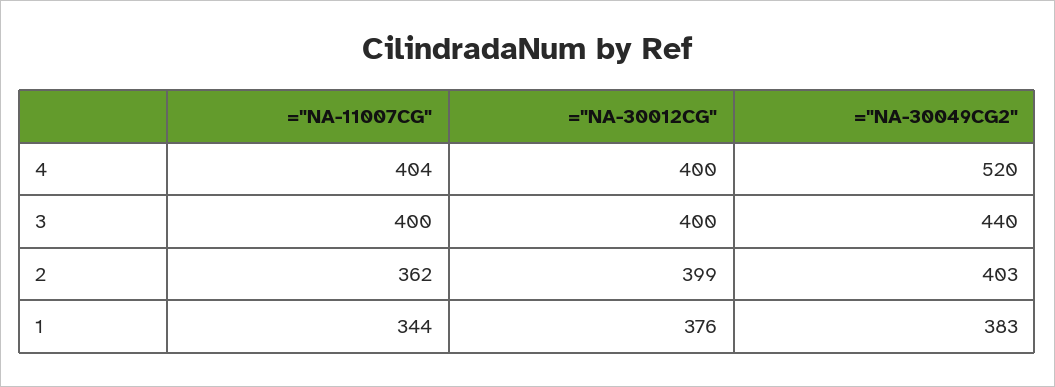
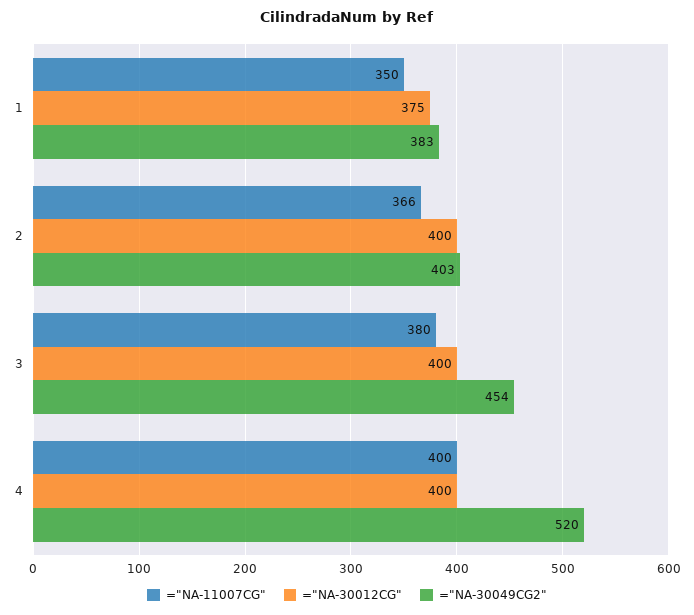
="NA-11007CG", 4: 404 -> 400
="NA-11007CG", 3: 400 -> 380
="NA-30049CG2", 3: 440 -> 454
="NA-11007CG", 2: 362 -> 366
="NA-30012CG", 2: 399 -> 400
="NA-11007CG", 1: 344 -> 350
="NA-30012CG", 1: 376 -> 375

